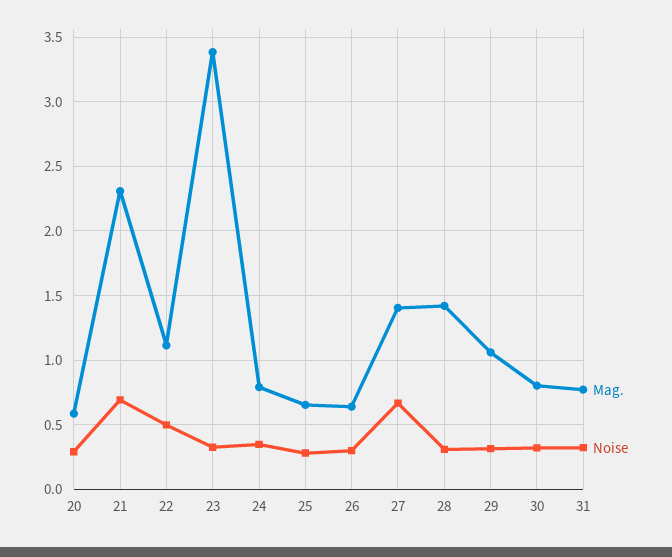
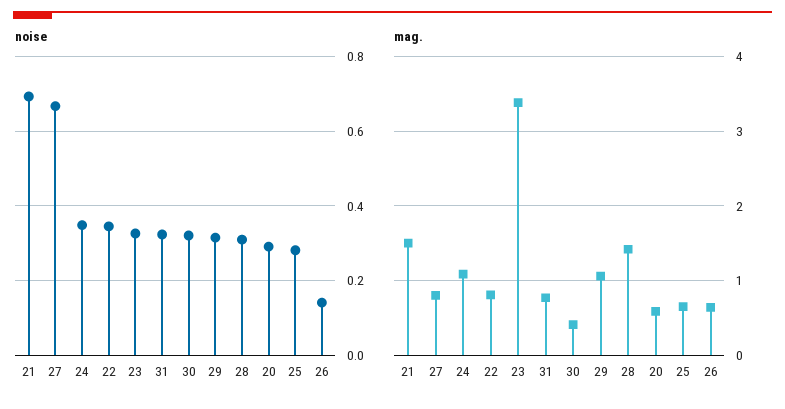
Mag., 21: 2.3 -> 1.5
Mag., 22: 1.1 -> 0.8
Noise, 22: 0.5 -> 0.34
Mag., 24: 0.8 -> 1.1
Noise, 26: 0.3 -> 0.14
Mag., 27: 1.4 -> 0.8
Mag., 30: 0.8 -> 0.4

